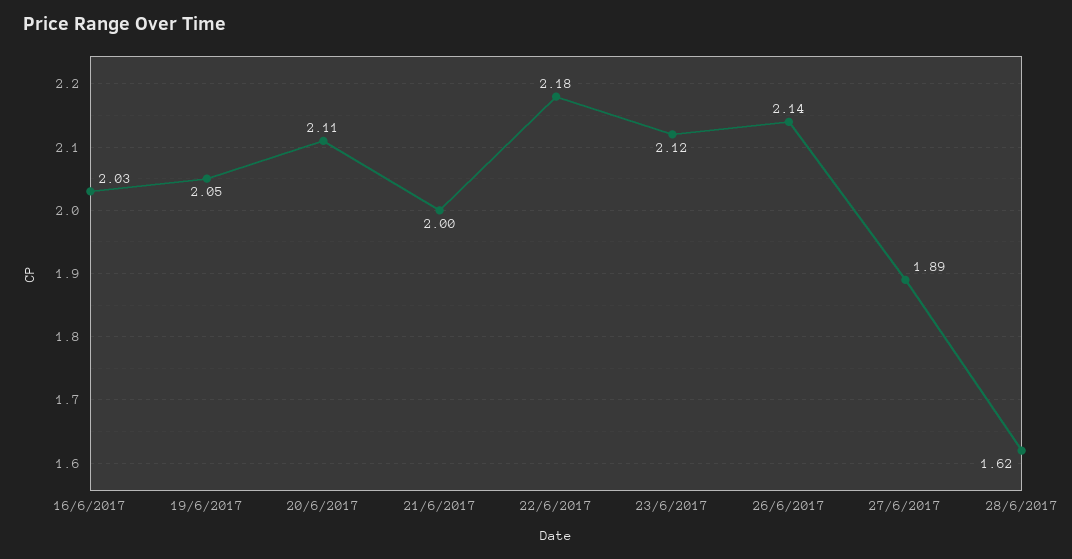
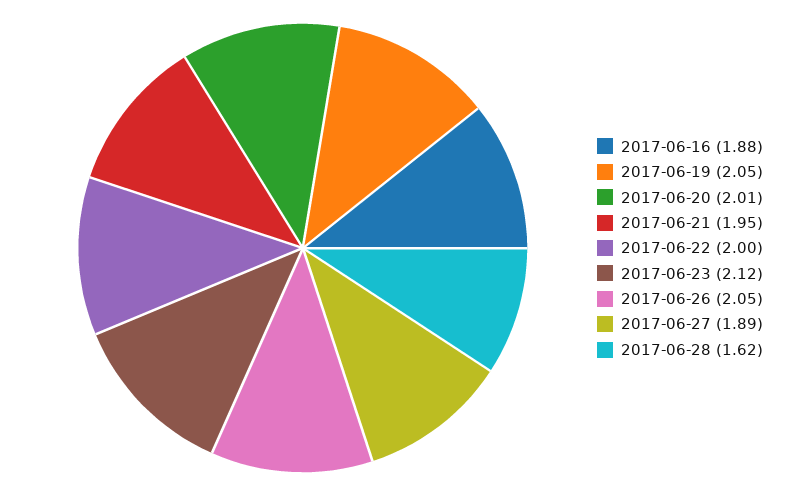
16/6/2017: 2.03 -> 1.88
20/6/2017: 2.11 -> 2.01
21/6/2017: 2 -> 1.95
22/6/2017: 2.18 -> 2
26/6/2017: 2.14 -> 2.05

